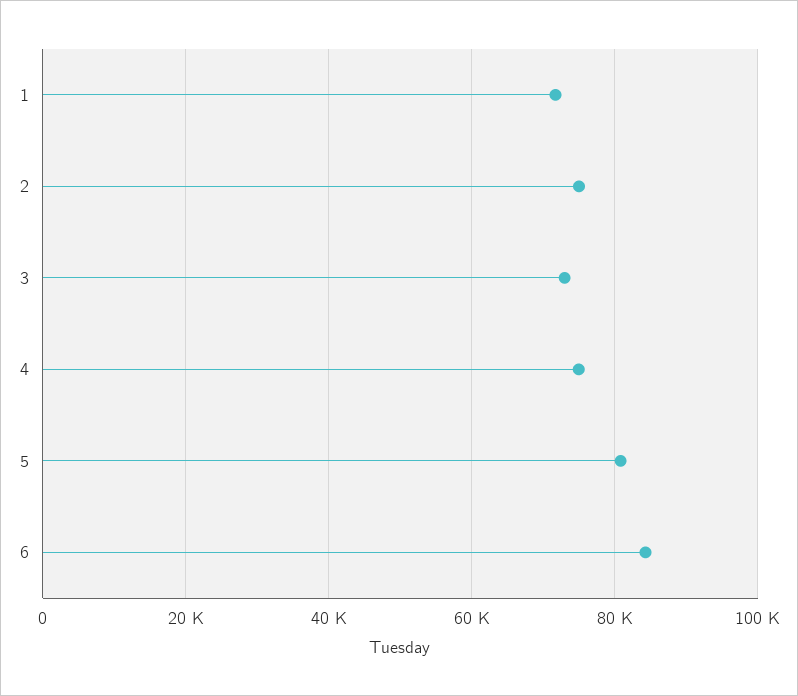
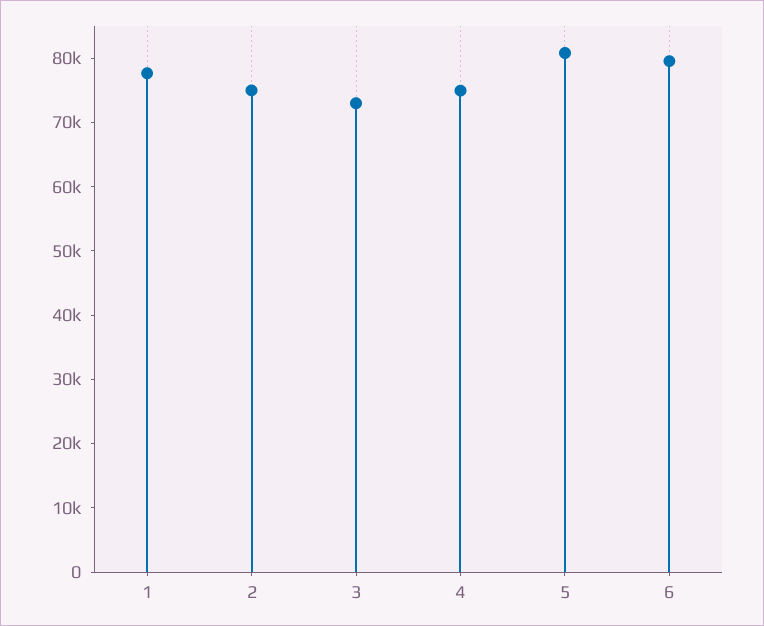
1: 72000 -> 78000
6: 84000 -> 80000

